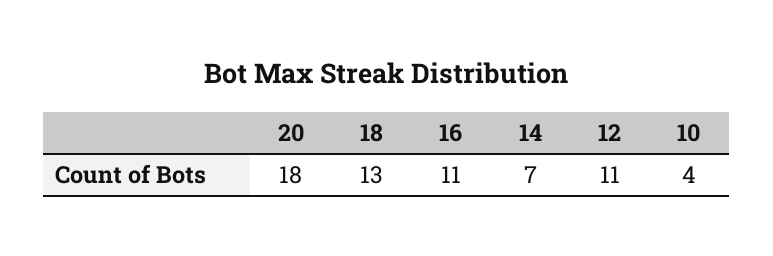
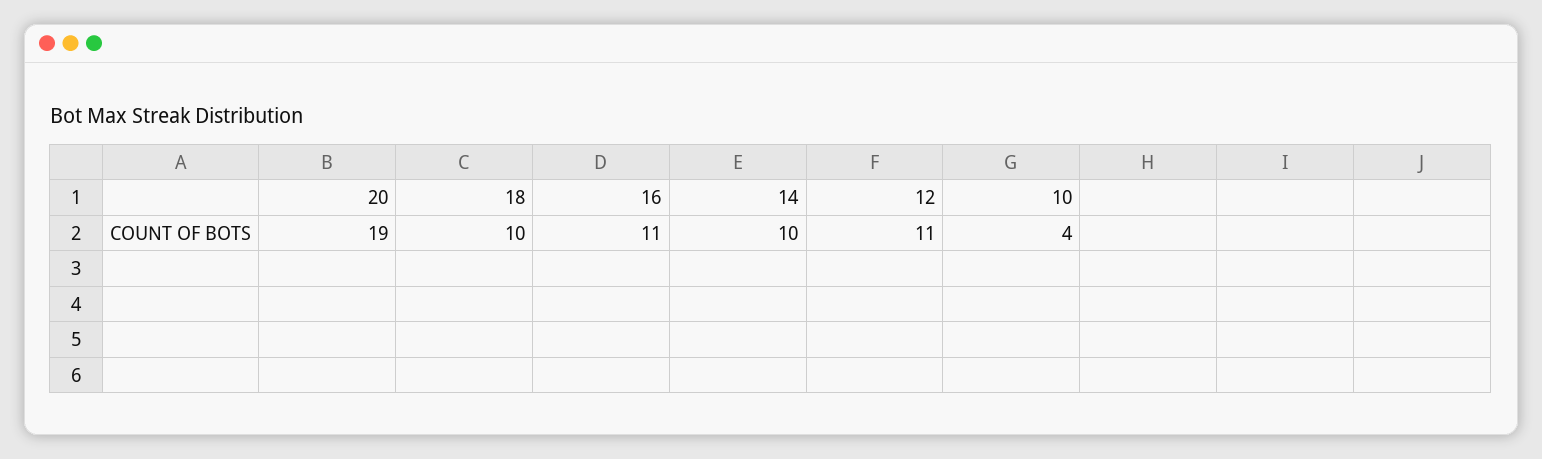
20: 18 -> 19
18: 13 -> 10
14: 7 -> 10

